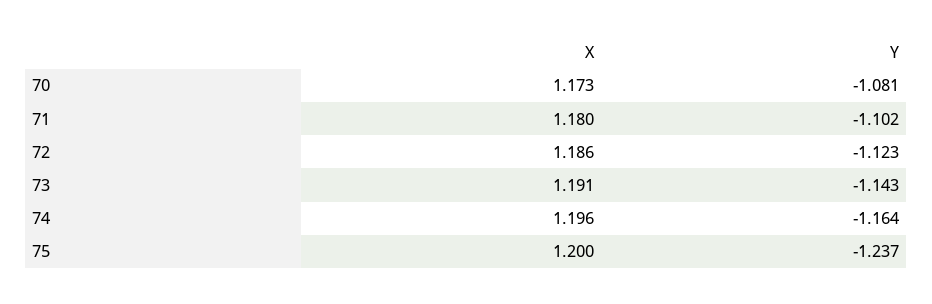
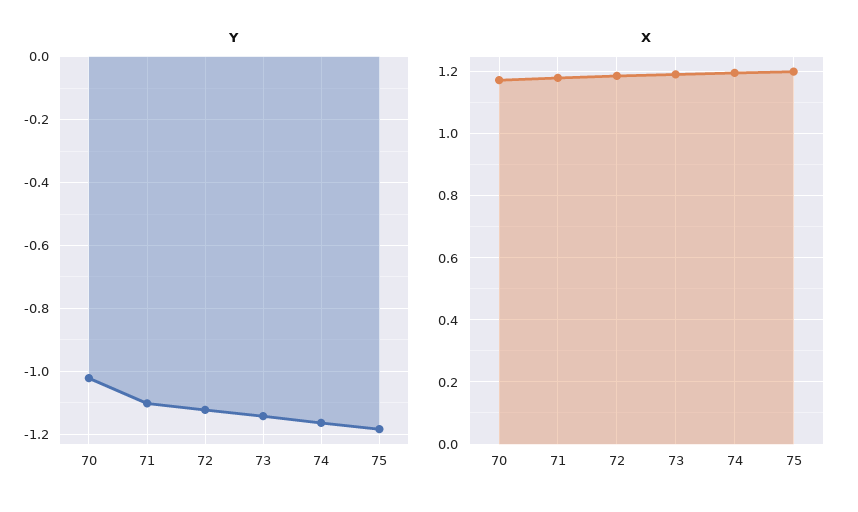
Y, 70: -1.081 -> -1.02
Y, 75: -1.237 -> -1.18

